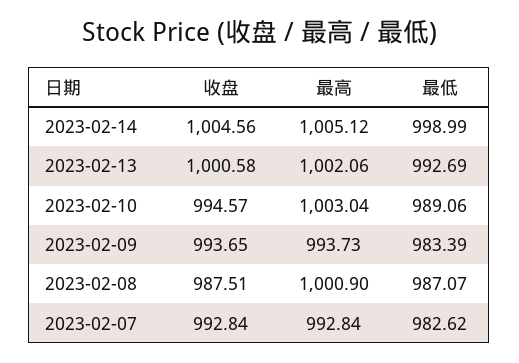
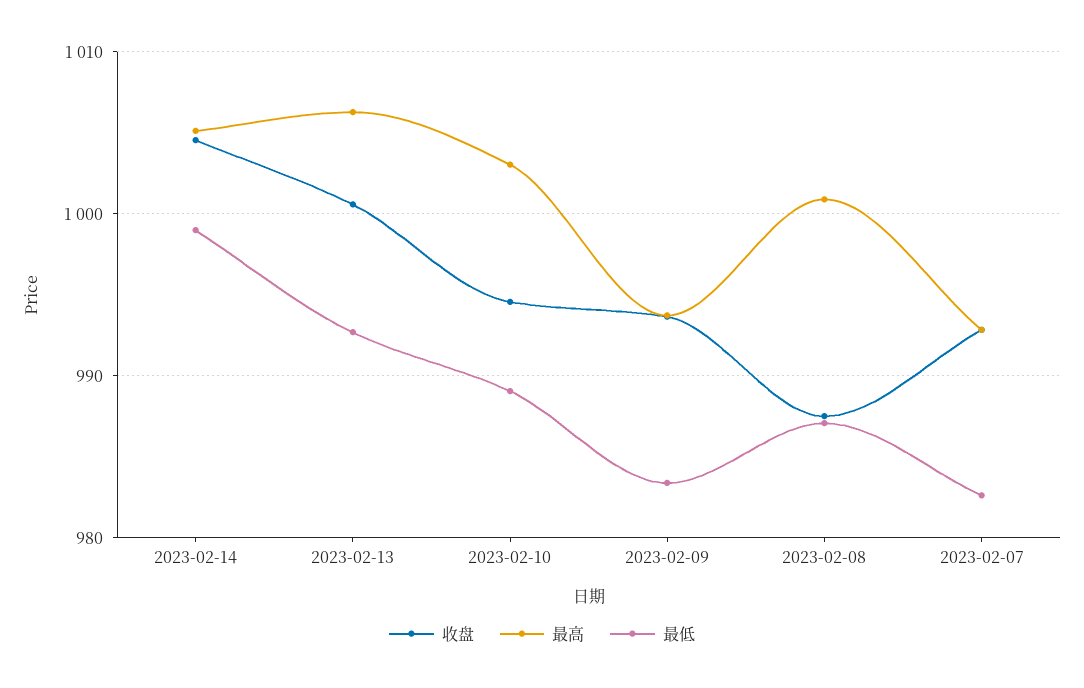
最高, 2023-02-13: 1002.06 -> 1006

